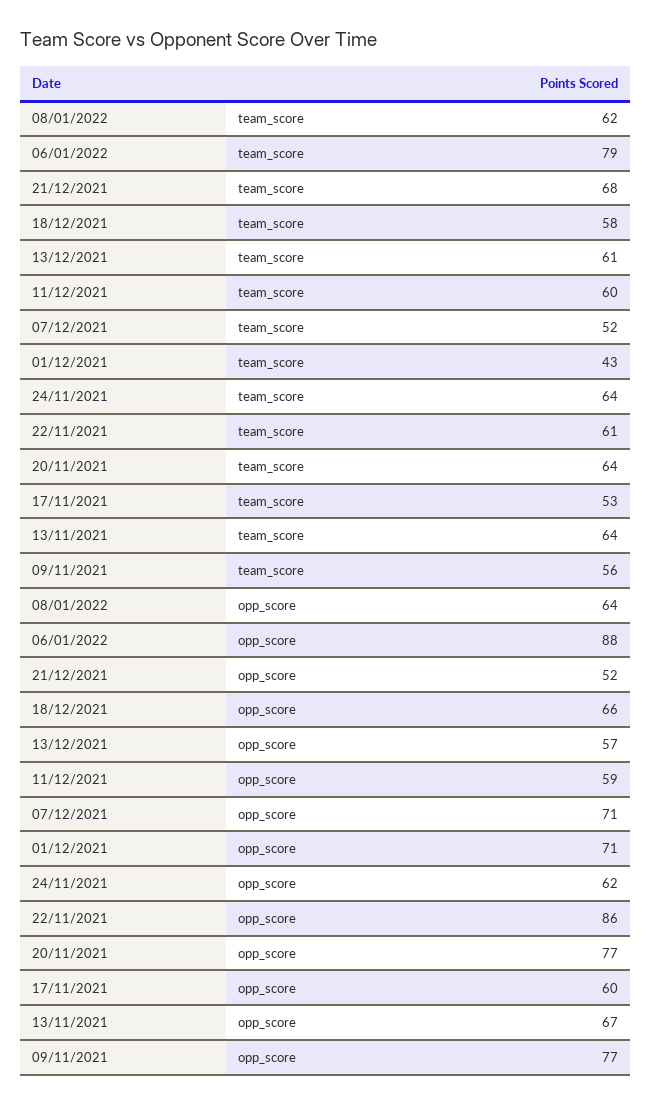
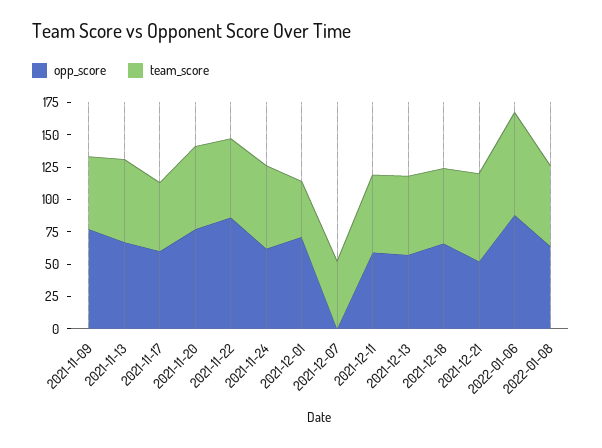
opp_score, 07/12/2021: 71 -> 0

